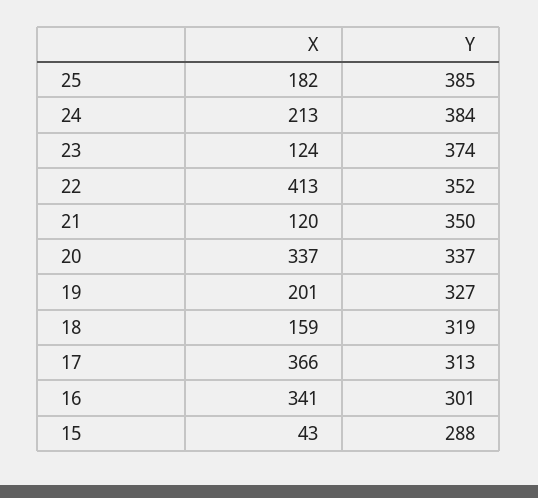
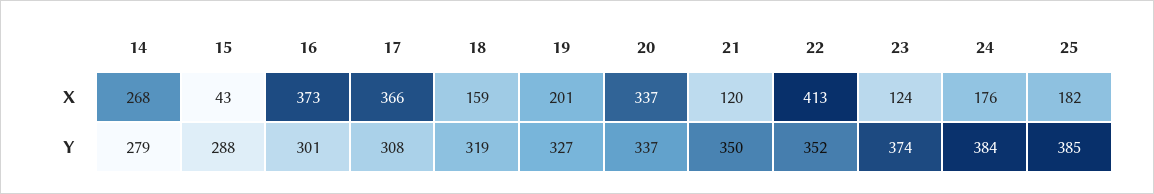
X, 24: 213 -> 176
Y, 17: 313 -> 308
X, 16: 341 -> 373
X, 14: none -> 268
Y, 14: none -> 279

